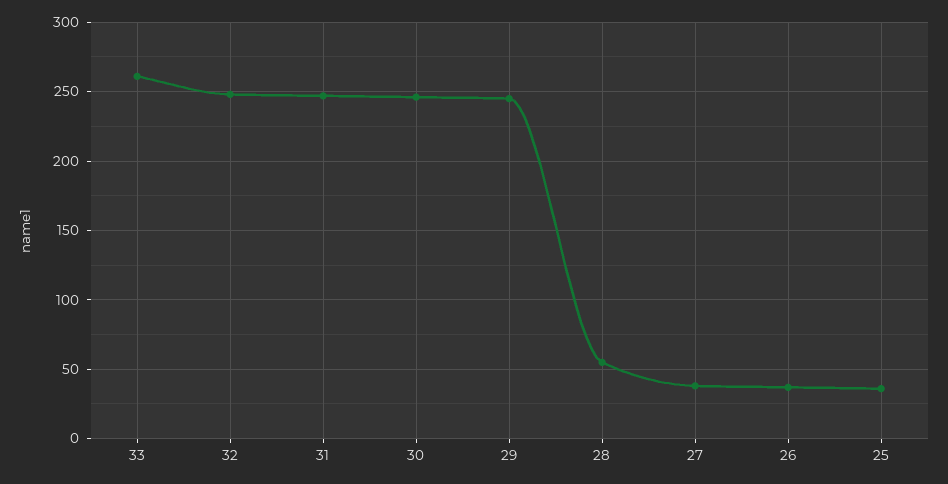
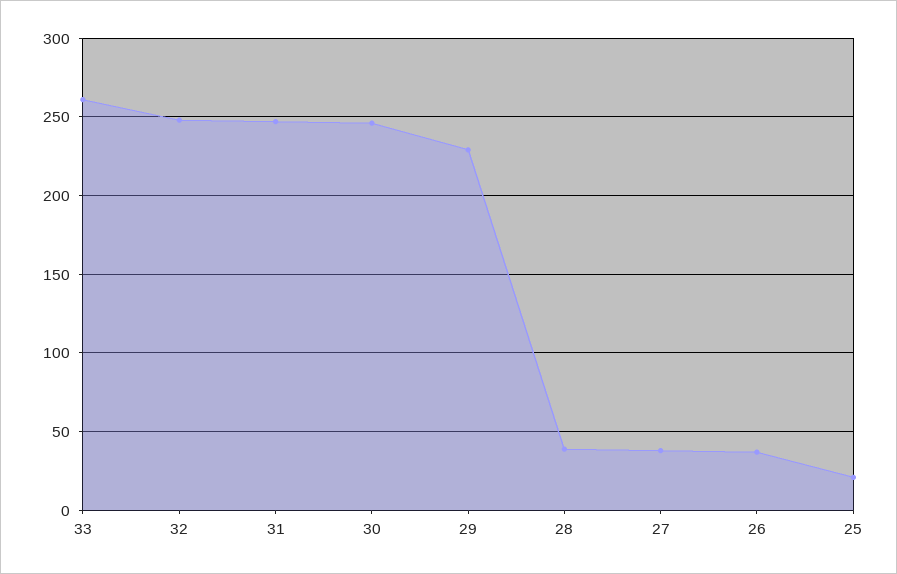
29: 245 -> 230
28: 55 -> 40
25: 35 -> 20

